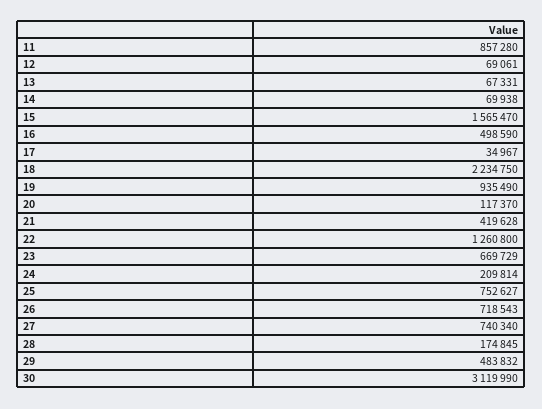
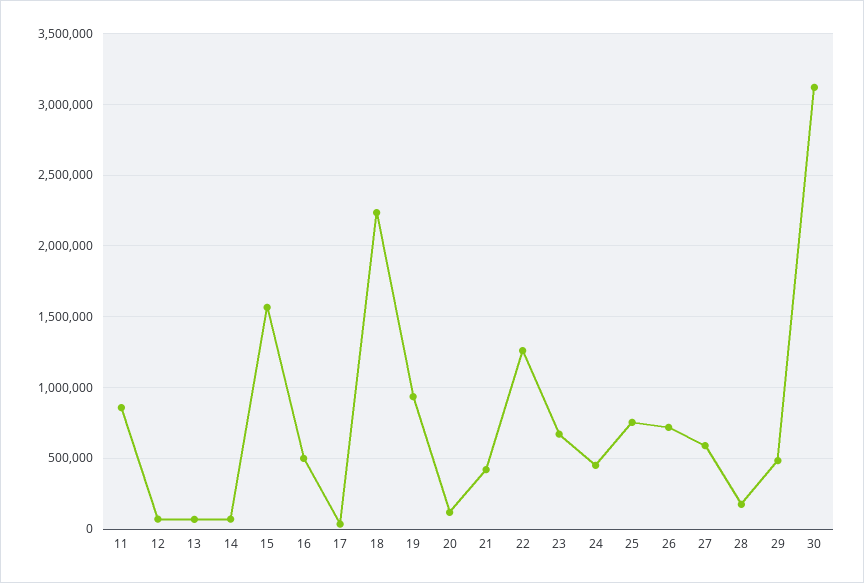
24: 209814 -> 450000
27: 740340 -> 600000

